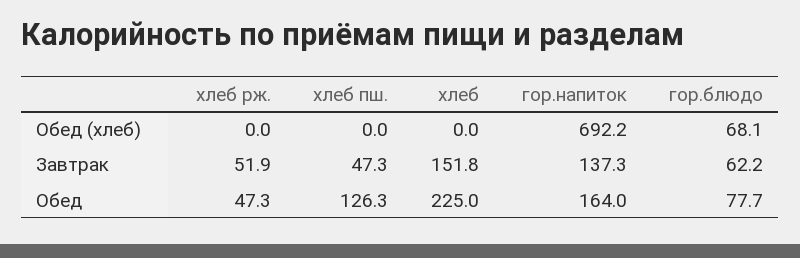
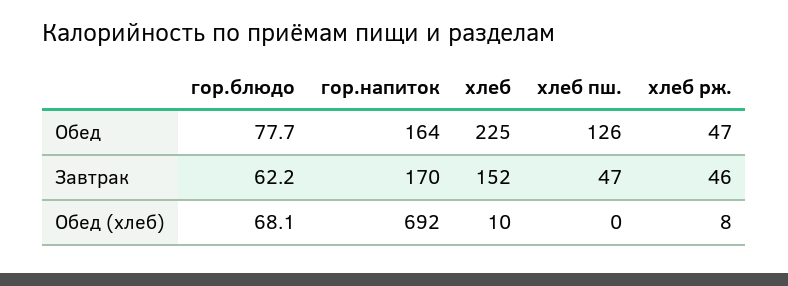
хлеб рж., Обед (хлеб): 0 -> 8
хлеб, Обед (хлеб): 0 -> 10
хлеб рж., Завтрак: 51.9 -> 46
гор.напиток, Завтрак: 137.3 -> 170

